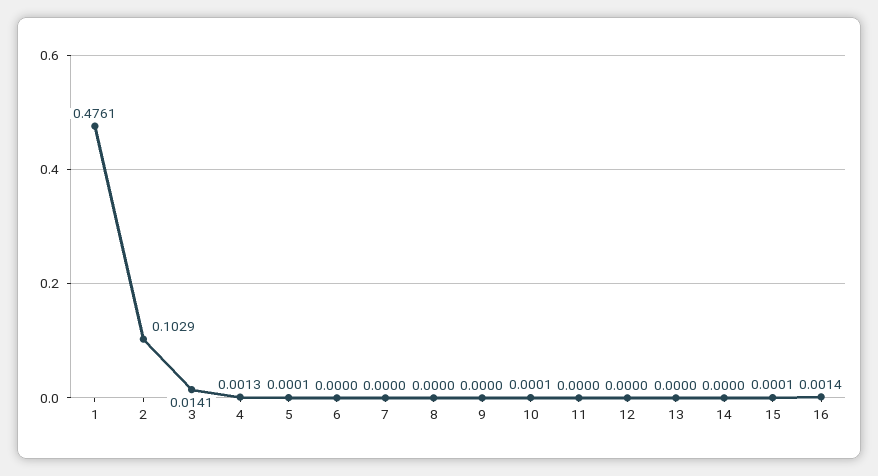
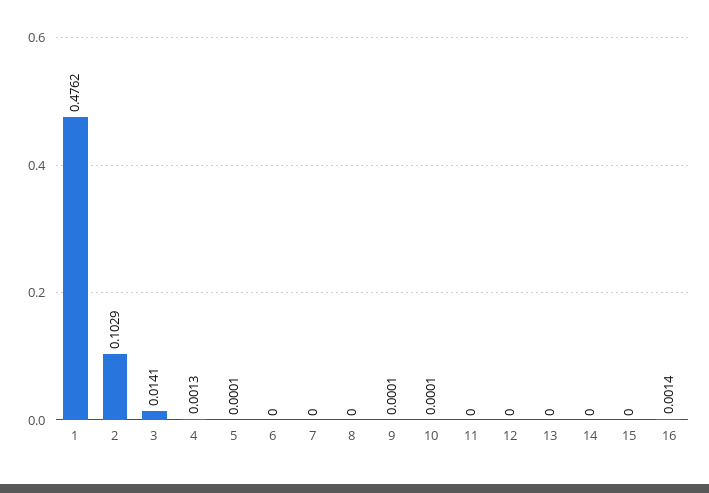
1: 0.4761 -> 0.4762
9: 0 -> 0.0001
15: 0.0001 -> 0

